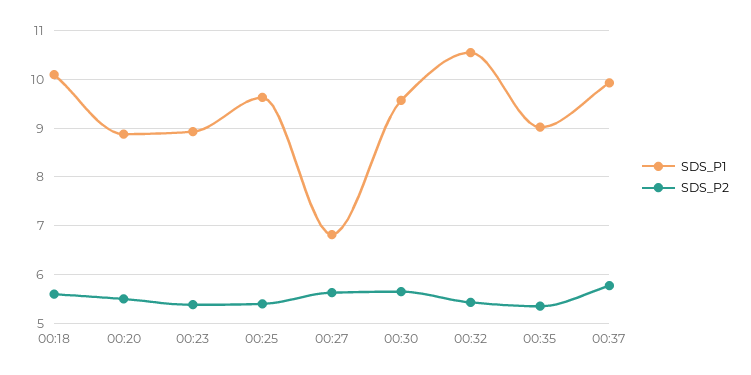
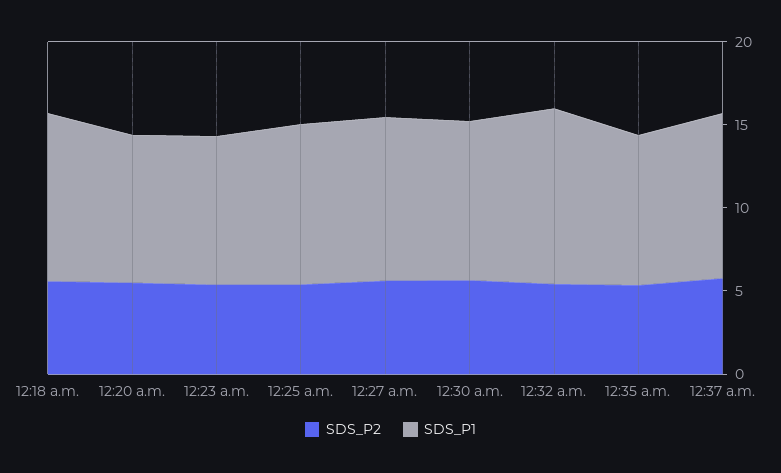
SDS_P1, 00:27: 6.8 -> 10

